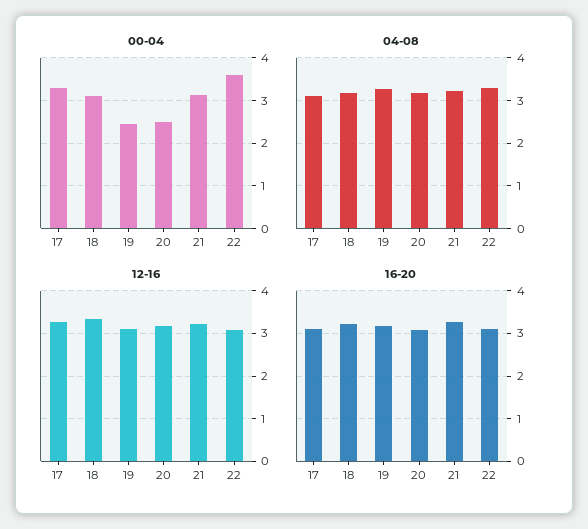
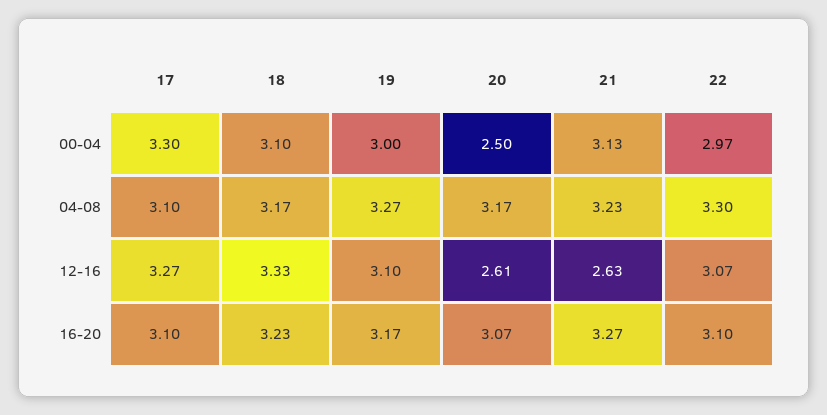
00-04, 19: 2.4 -> 3
00-04, 22: 3.6 -> 2.97
12-16, 20: 3.2 -> 2.61
12-16, 21: 3.2 -> 2.63

